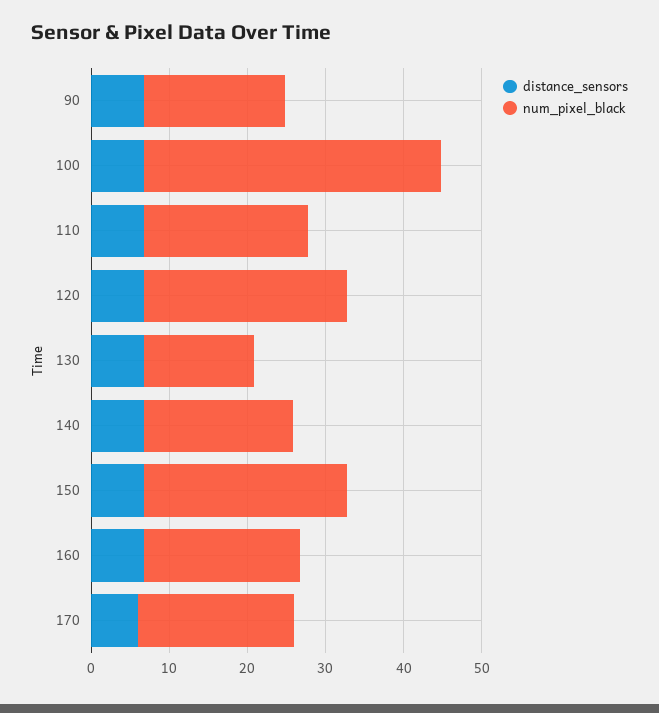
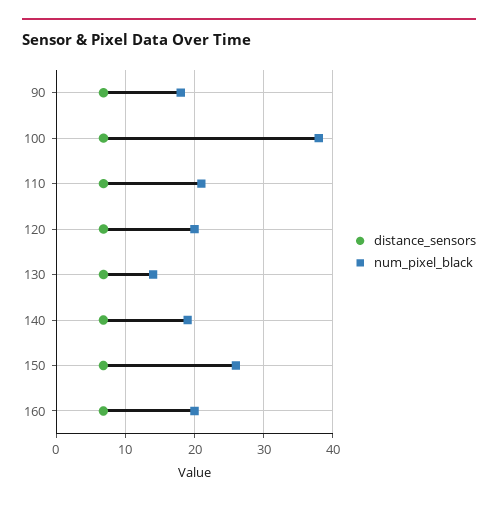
num_pixel_black, 120: 26 -> 20
distance_sensors, 170: 6 -> none
num_pixel_black, 170: 20 -> none

